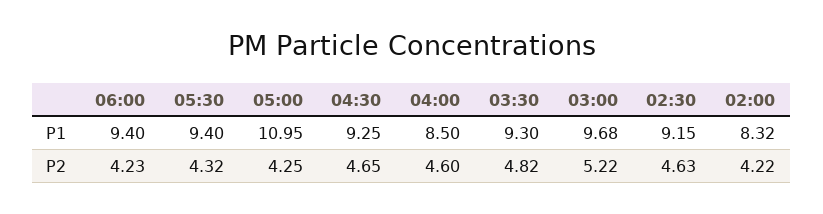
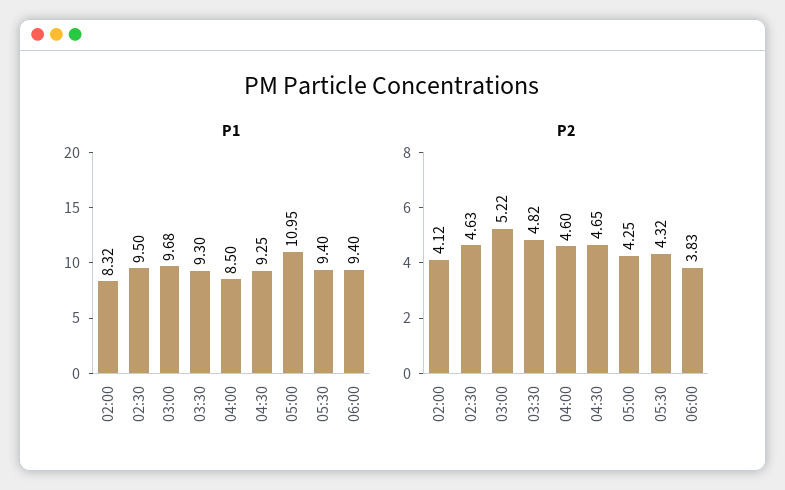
P1, 02:30: 9.15 -> 9.5
P2, 06:00: 4.23 -> 3.83
P2, 02:00: 4.22 -> 4.12

